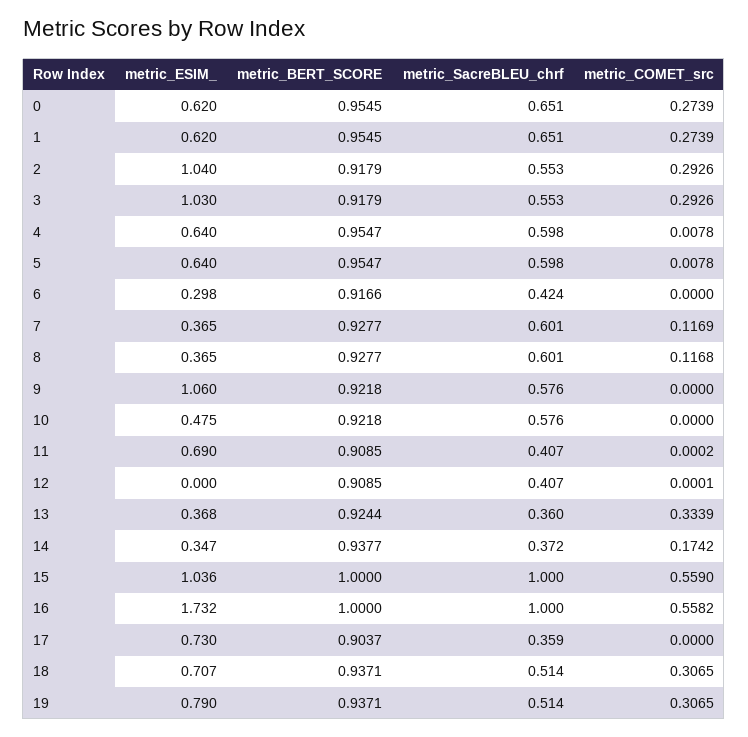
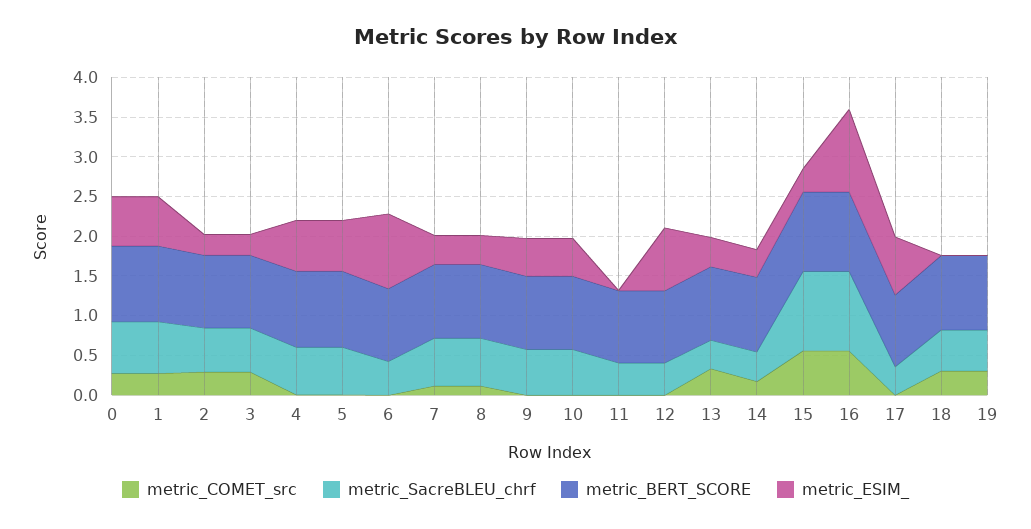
metric_ESIM_, 2: 1.04 -> 0.25
metric_ESIM_, 3: 1.03 -> 0.25
metric_ESIM_, 6: 0.298 -> 1
metric_ESIM_, 9: 1.06 -> 0.5
metric_ESIM_, 11: 0.69 -> 0
metric_ESIM_, 12: 0 -> 0.75
metric_ESIM_, 15: 1.036 -> 0.25
metric_ESIM_, 16: 1.732 -> 1
metric_ESIM_, 18: 0.707 -> 0
metric_ESIM_, 19: 0.79 -> 0

